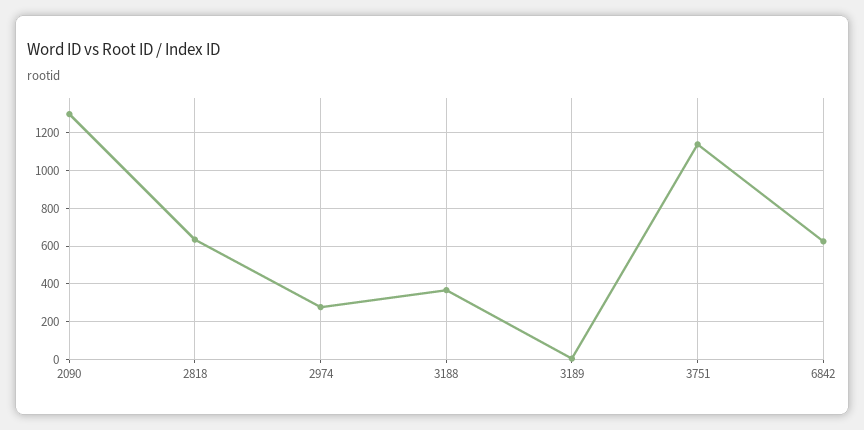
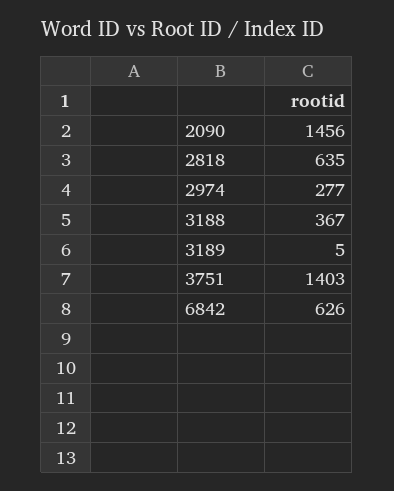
2090: 1300 -> 1456
3751: 1150 -> 1403

